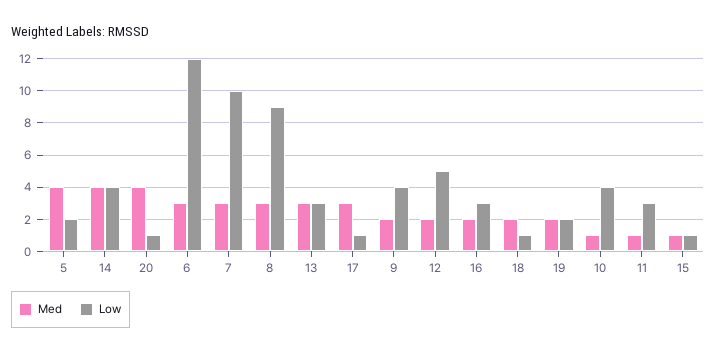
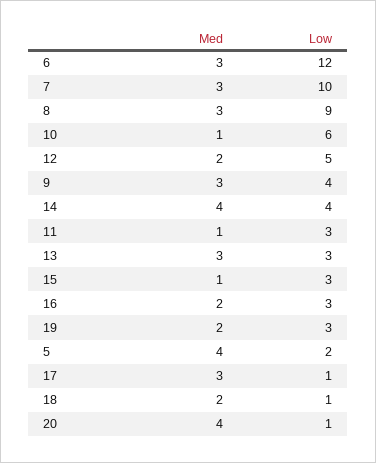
Med, 9: 2 -> 3
Low, 19: 2 -> 3
Low, 10: 4 -> 6
Low, 15: 1 -> 3

